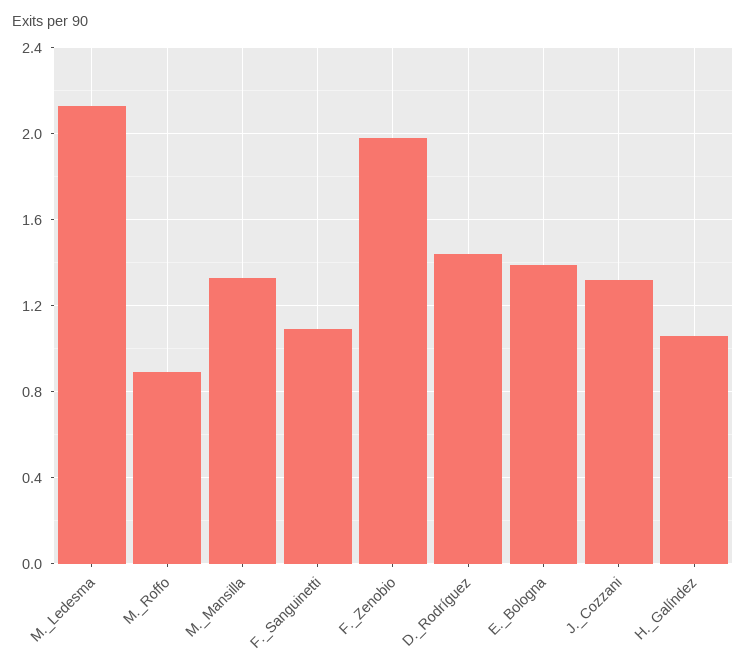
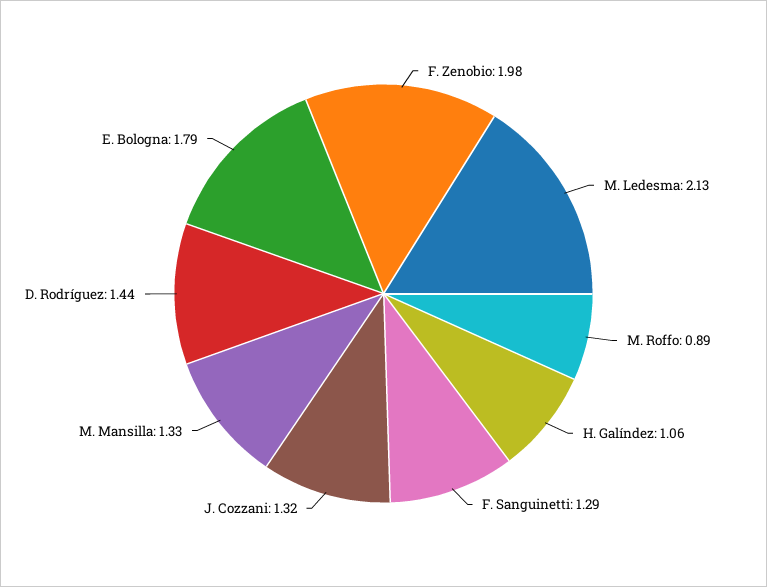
F._Sanguinetti: 1.1 -> 1.29
E._Bologna: 1.4 -> 1.79

